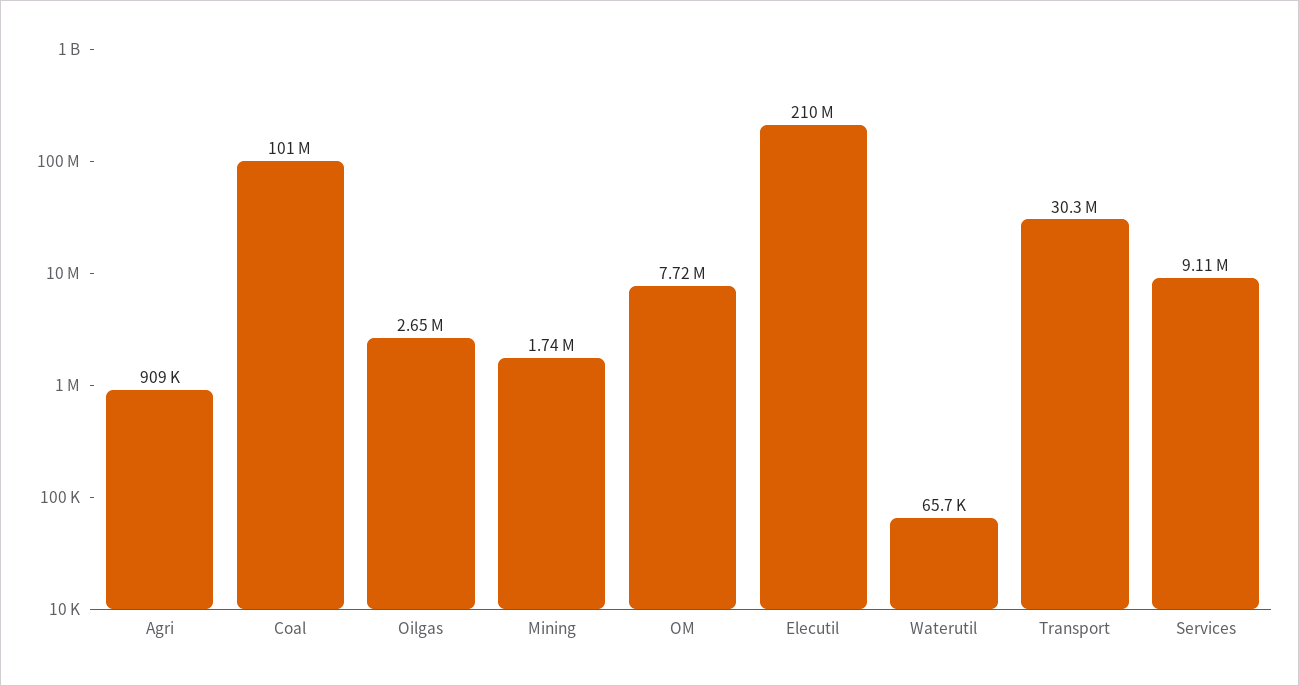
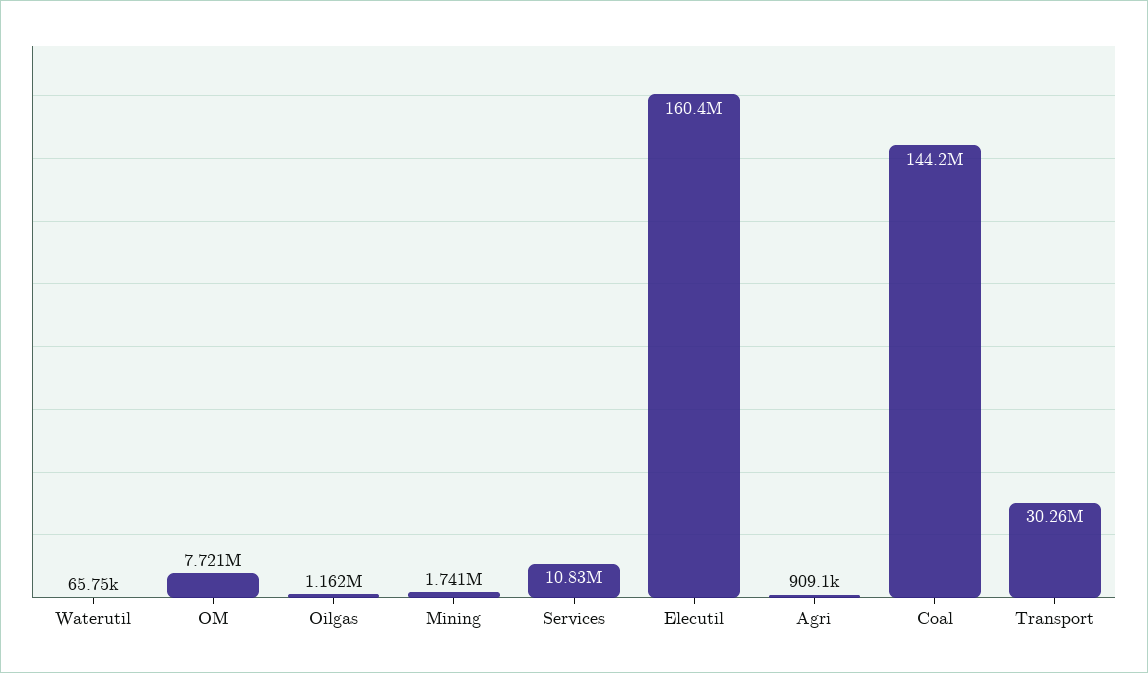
Coal: 101000000 -> 144200000
Oilgas: 2650000 -> 1162000
Elecutil: 210000000 -> 160400000
Services: 9110000 -> 10830000

